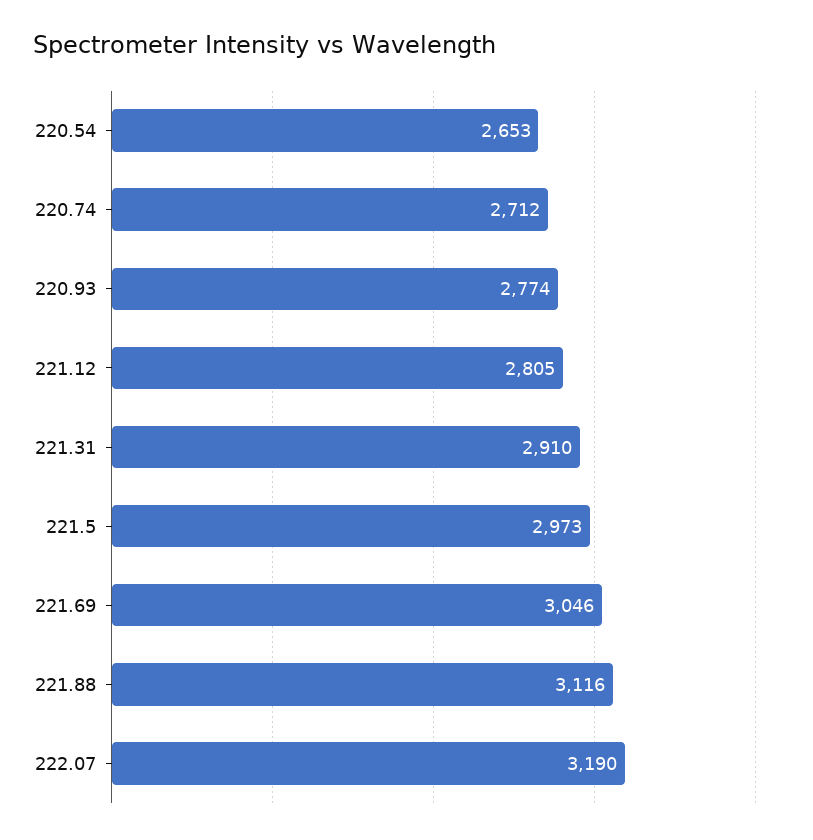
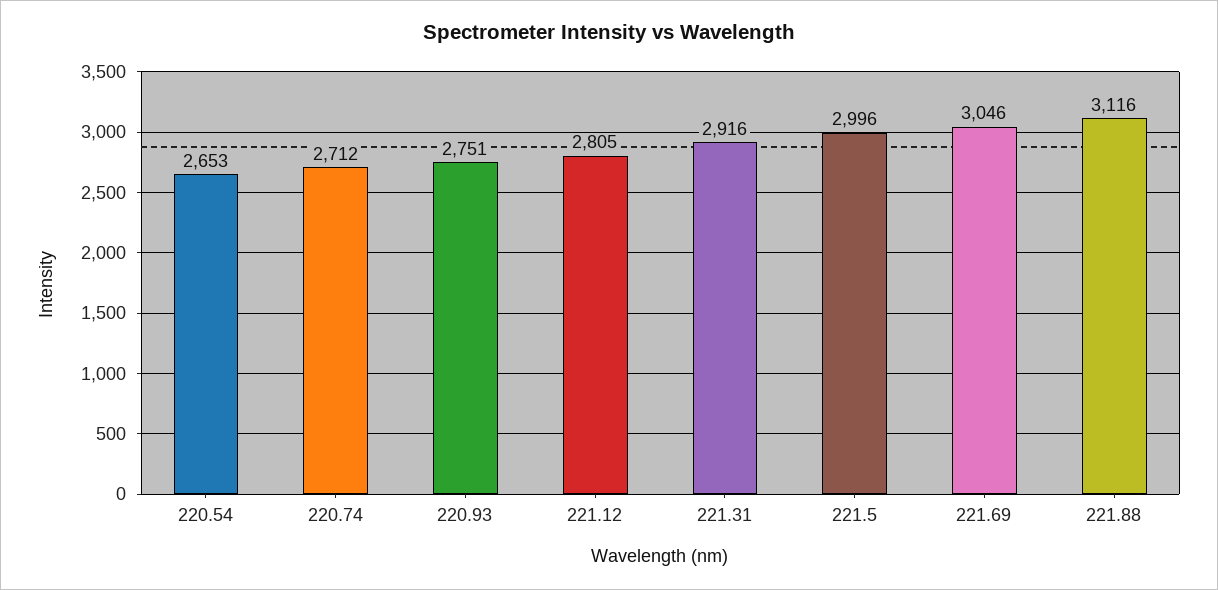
220.93: 2774 -> 2751
221.31: 2910 -> 2916
221.5: 2973 -> 2996
222.07: 3190 -> none

